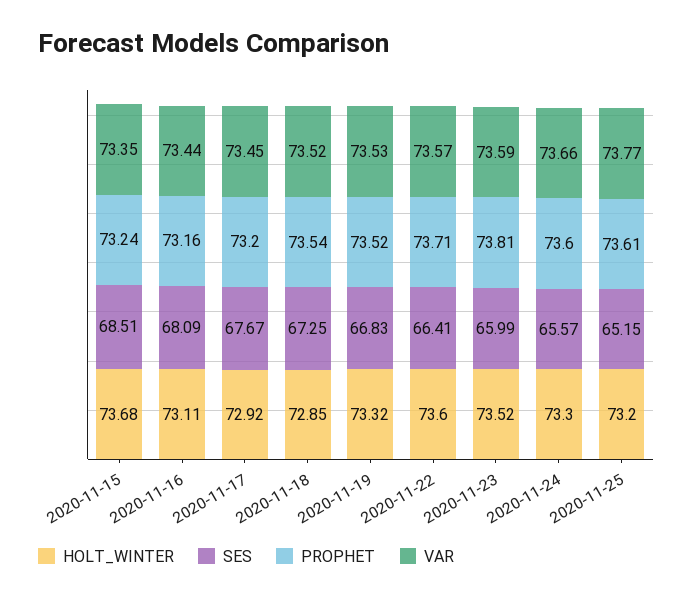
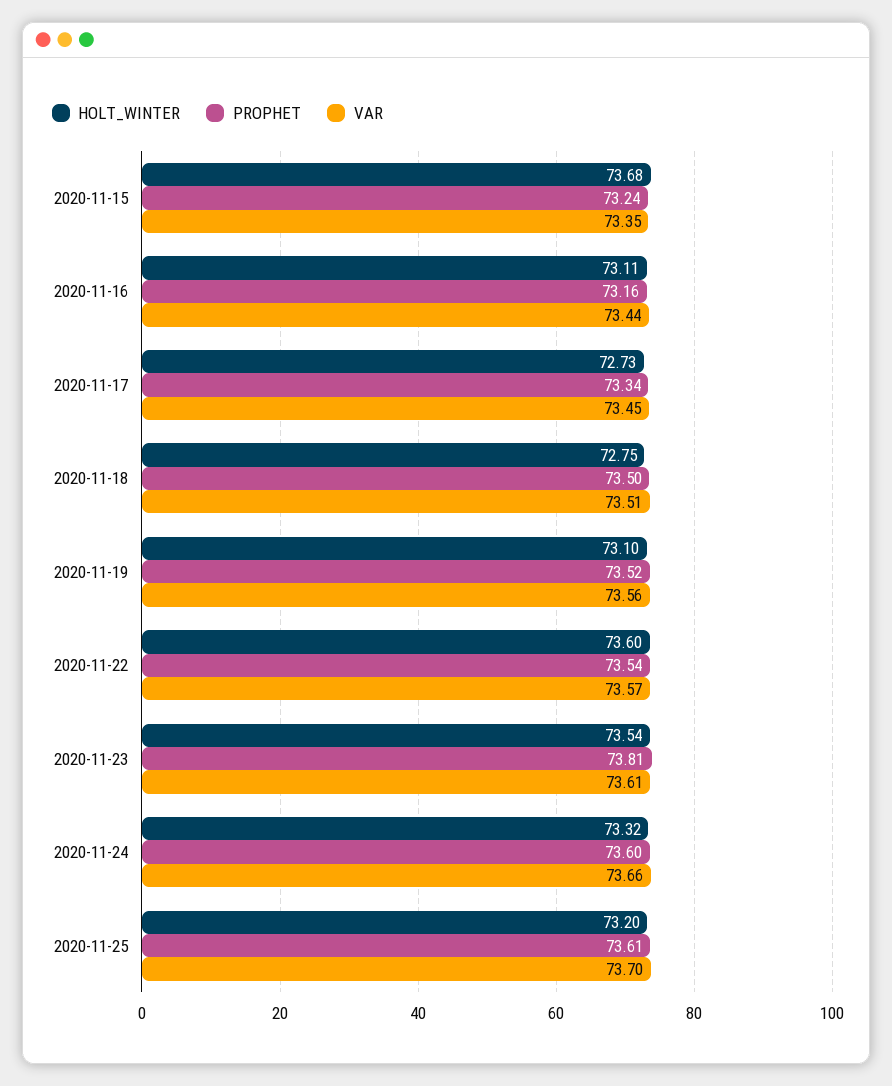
SES, 2020-11-15: 68.51 -> none
SES, 2020-11-16: 68.09 -> none
HOLT_WINTER, 2020-11-17: 72.92 -> 72.73
SES, 2020-11-17: 67.67 -> none
PROPHET, 2020-11-17: 73.2 -> 73.34
HOLT_WINTER, 2020-11-18: 72.85 -> 72.75
SES, 2020-11-18: 67.25 -> none
PROPHET, 2020-11-18: 73.54 -> 73.5
VAR, 2020-11-18: 73.52 -> 73.51
HOLT_WINTER, 2020-11-19: 73.32 -> 73.1
SES, 2020-11-19: 66.83 -> none
VAR, 2020-11-19: 73.53 -> 73.56
SES, 2020-11-22: 66.41 -> none
PROPHET, 2020-11-22: 73.71 -> 73.54
HOLT_WINTER, 2020-11-23: 73.52 -> 73.54
SES, 2020-11-23: 65.99 -> none
VAR, 2020-11-23: 73.59 -> 73.61
HOLT_WINTER, 2020-11-24: 73.3 -> 73.32
SES, 2020-11-24: 65.57 -> none
SES, 2020-11-25: 65.15 -> none
VAR, 2020-11-25: 73.77 -> 73.7

